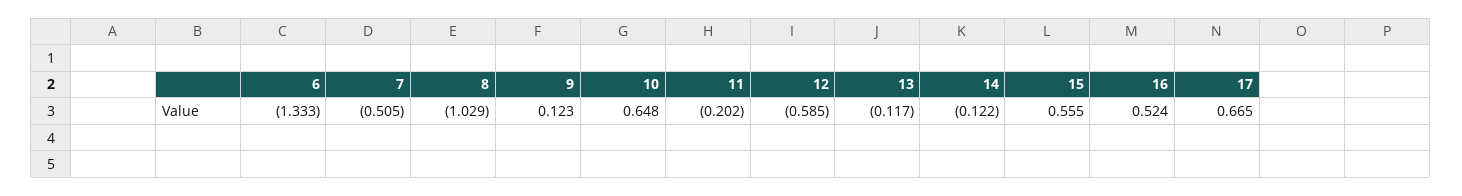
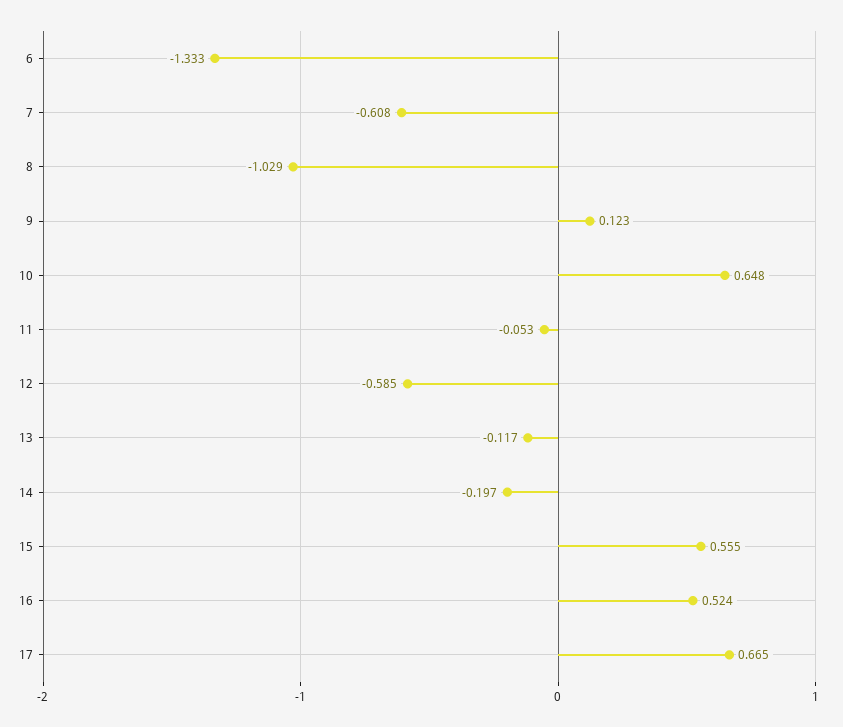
7: -0.505 -> -0.608
11: -0.202 -> -0.053
14: -0.122 -> -0.197

